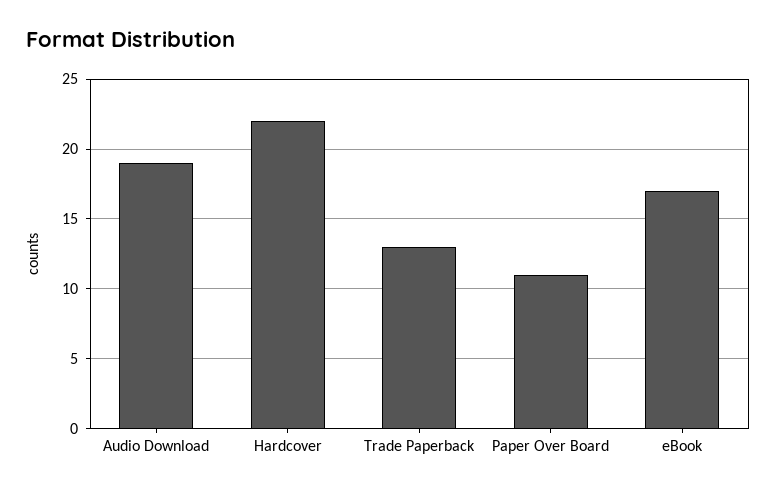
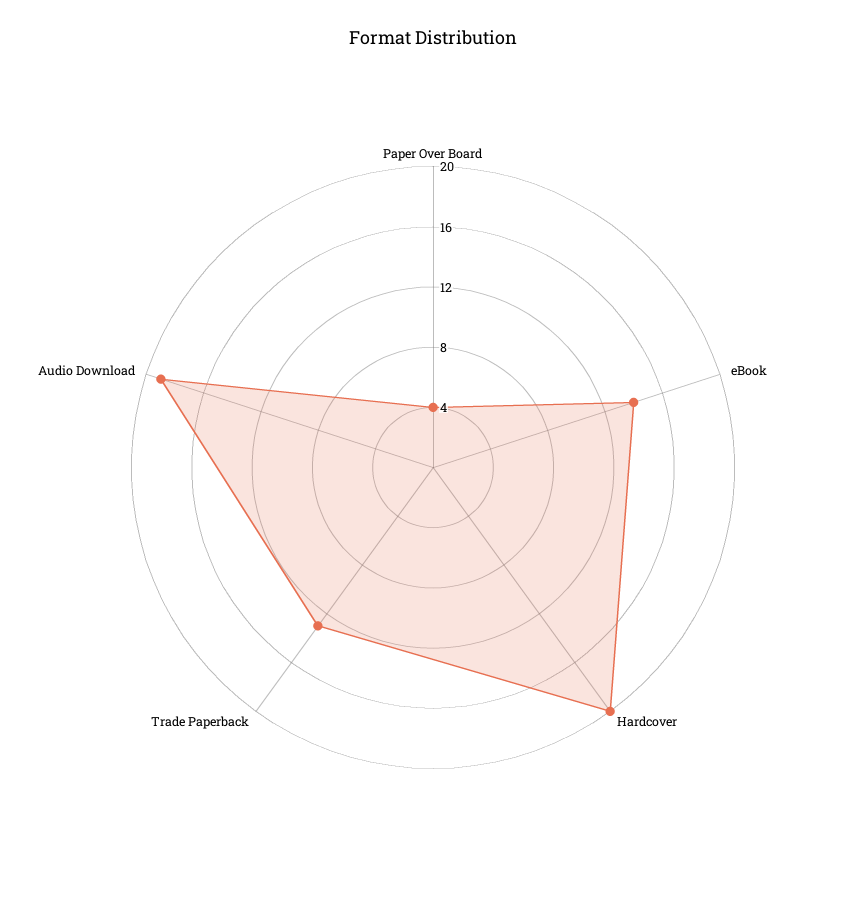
Hardcover: 22 -> 20
Paper Over Board: 11 -> 4
eBook: 17 -> 14

